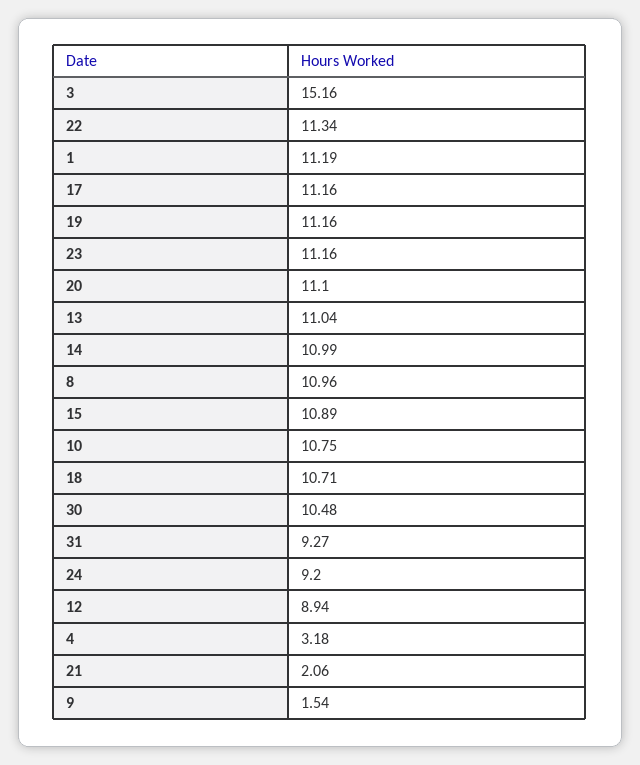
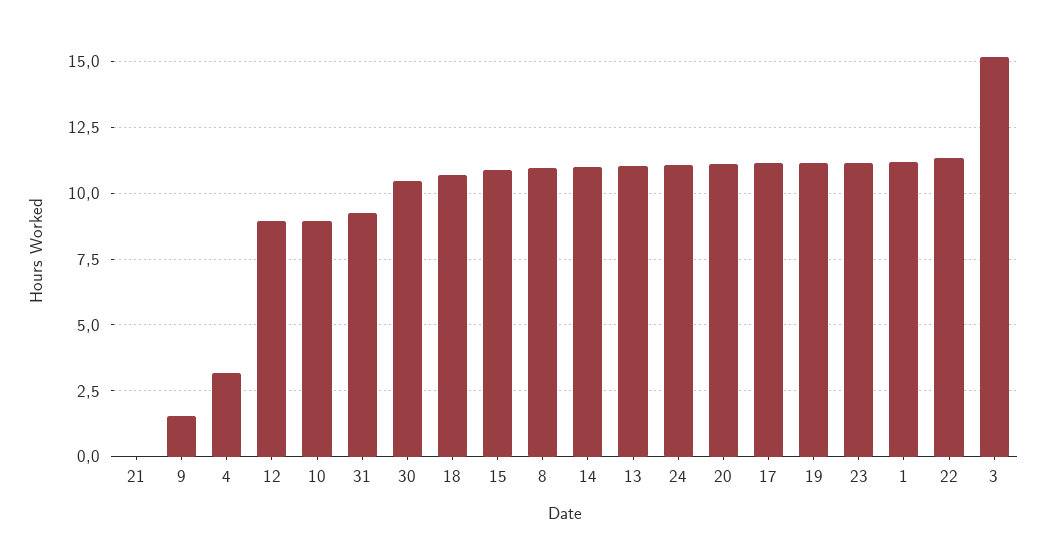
10: 10.75 -> 9
24: 9.2 -> 11
21: 2.06 -> 0

